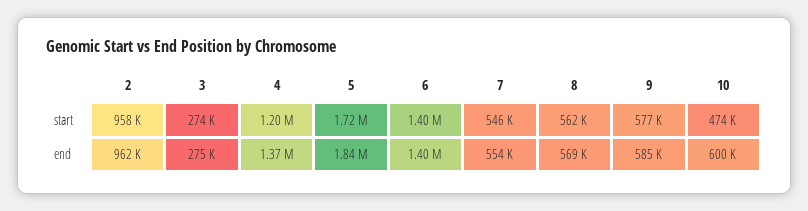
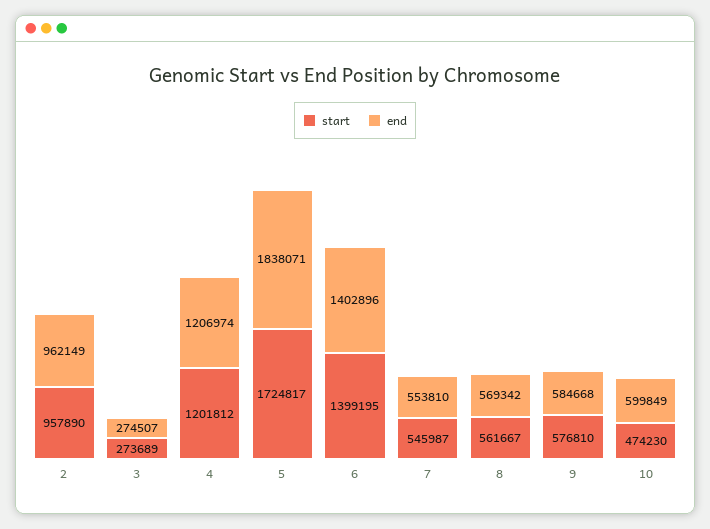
end, 4: 1370000 -> 1206974

